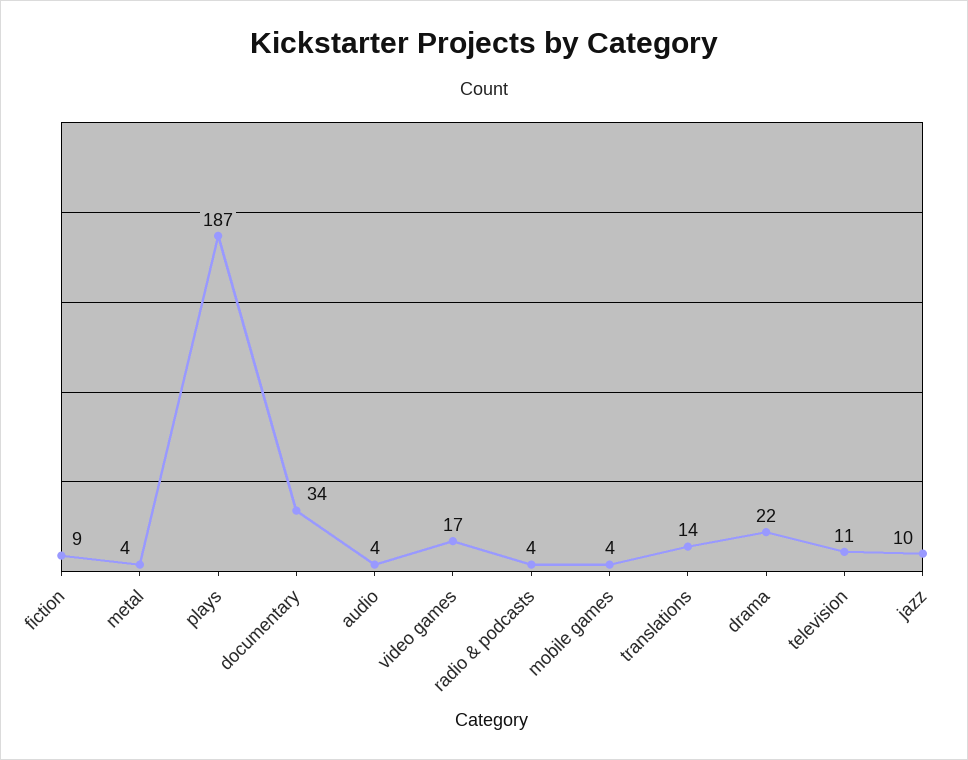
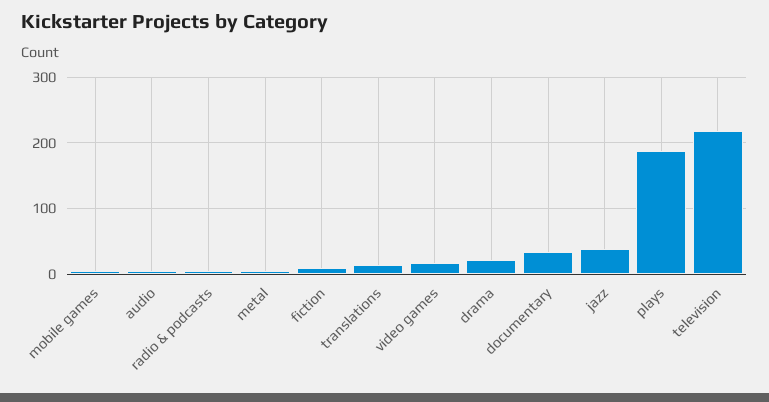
television: 11 -> 220
jazz: 10 -> 40

